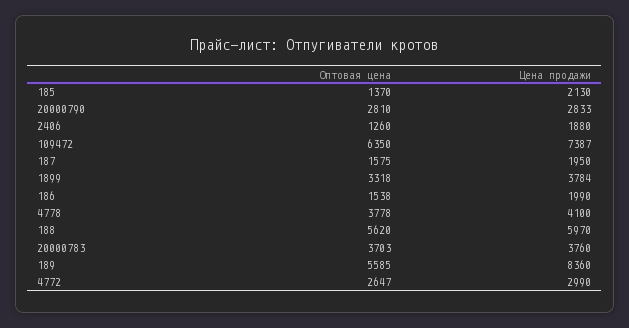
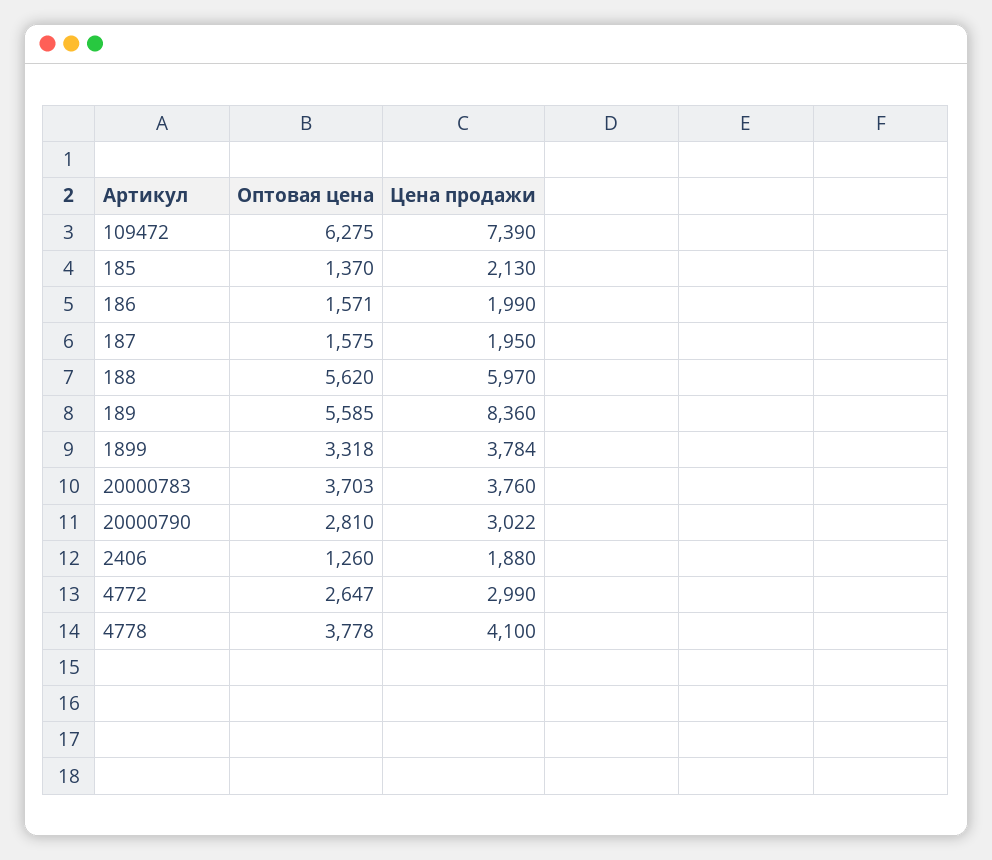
Цена продажи, 20000790: 2833 -> 3022
Оптовая цена, 109472: 6350 -> 6275
Цена продажи, 109472: 7387 -> 7390
Оптовая цена, 186: 1538 -> 1571

